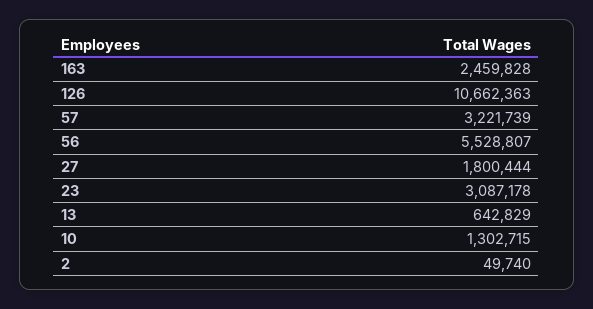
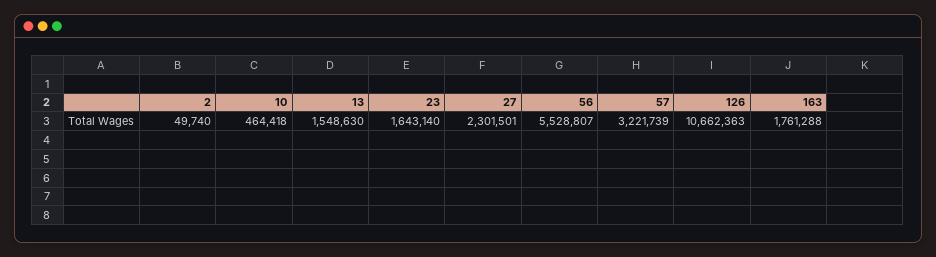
163: 2459828 -> 1761288
27: 1800444 -> 2301501
23: 3087178 -> 1643140
13: 642829 -> 1548630
10: 1302715 -> 464418

